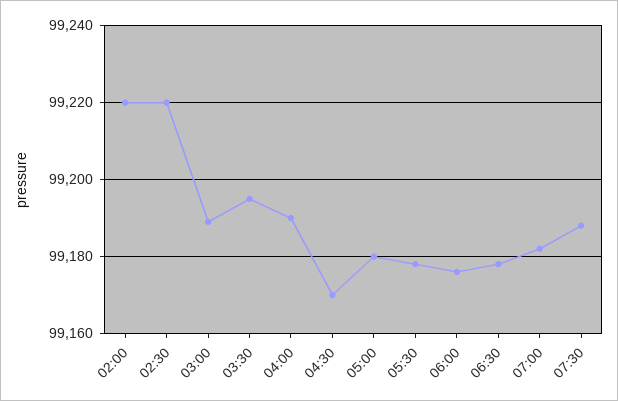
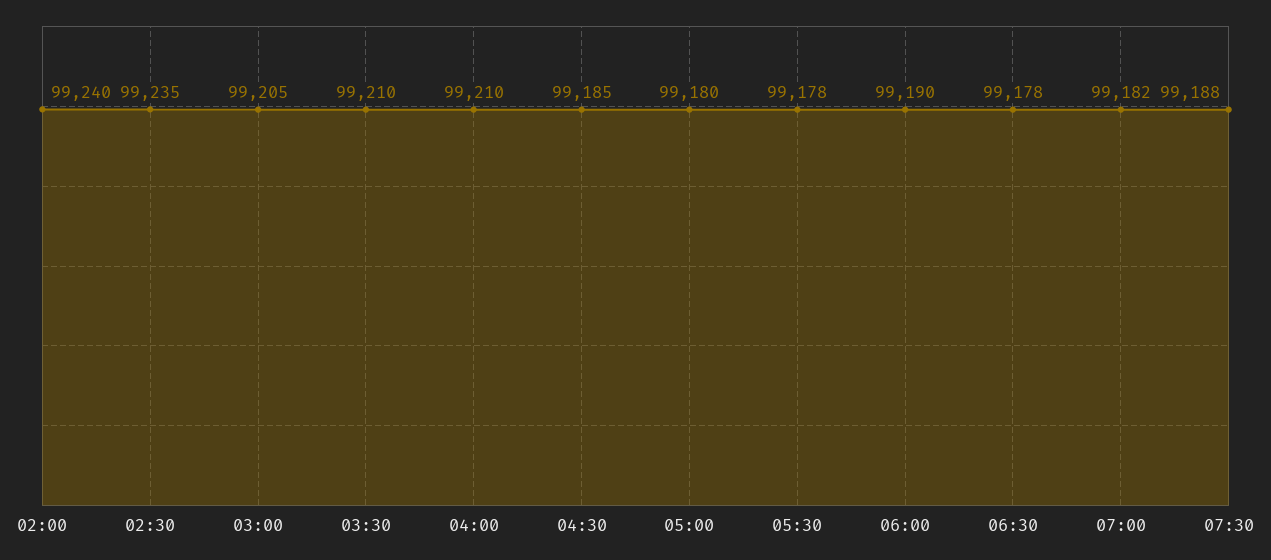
02:00: 99220 -> 99240
02:30: 99220 -> 99235
03:00: 99190 -> 99205
03:30: 99195 -> 99210
04:00: 99190 -> 99210
04:30: 99170 -> 99185
06:00: 99175 -> 99190

